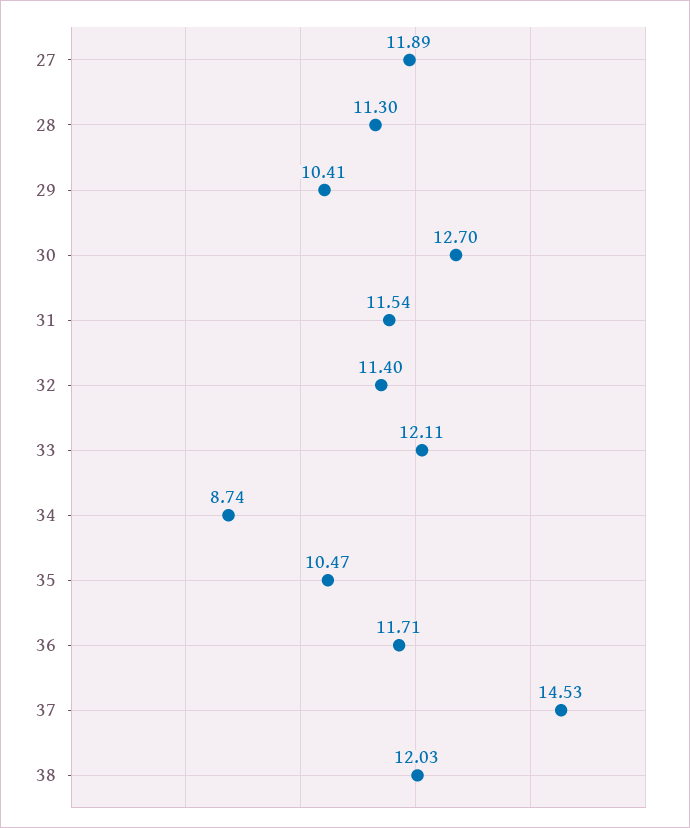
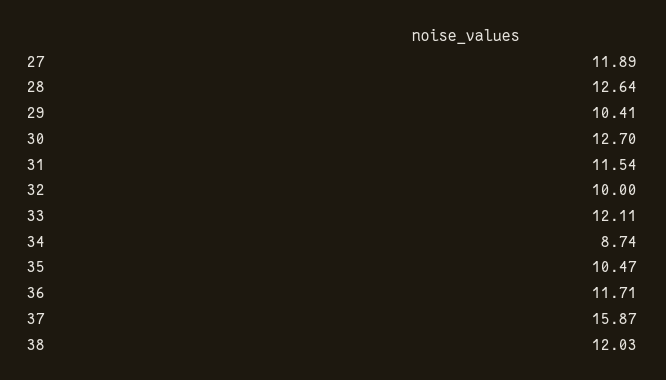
28: 11.3 -> 12.64
32: 11.4 -> 10
37: 14.53 -> 15.87

